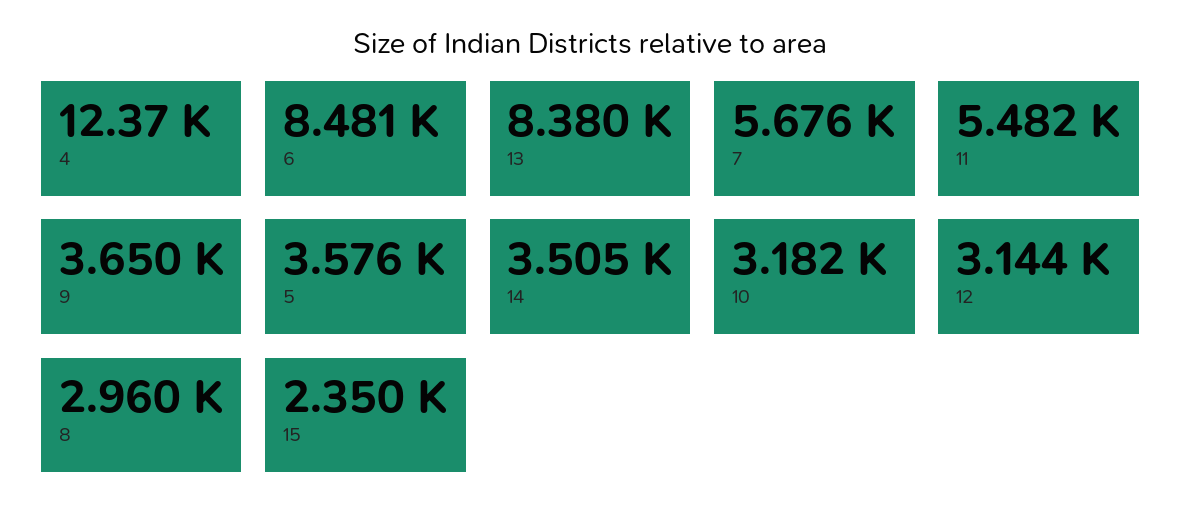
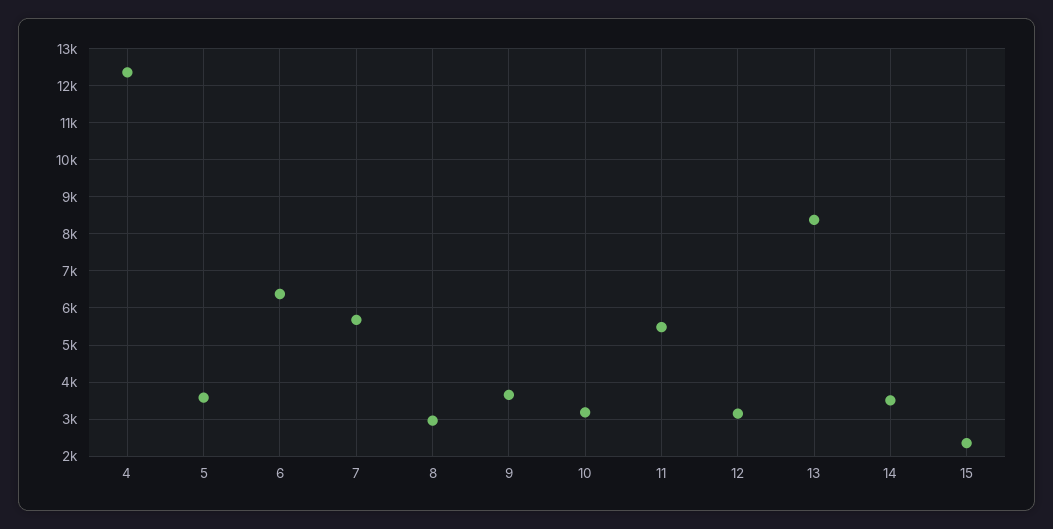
6: 8481 -> 6400

